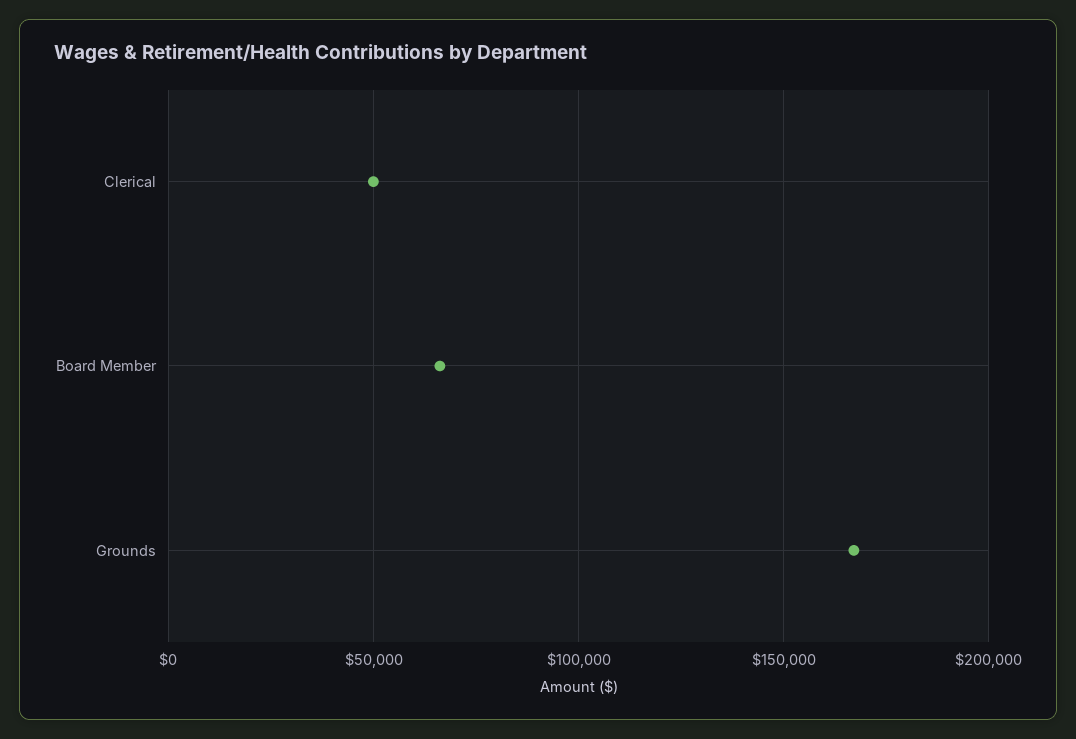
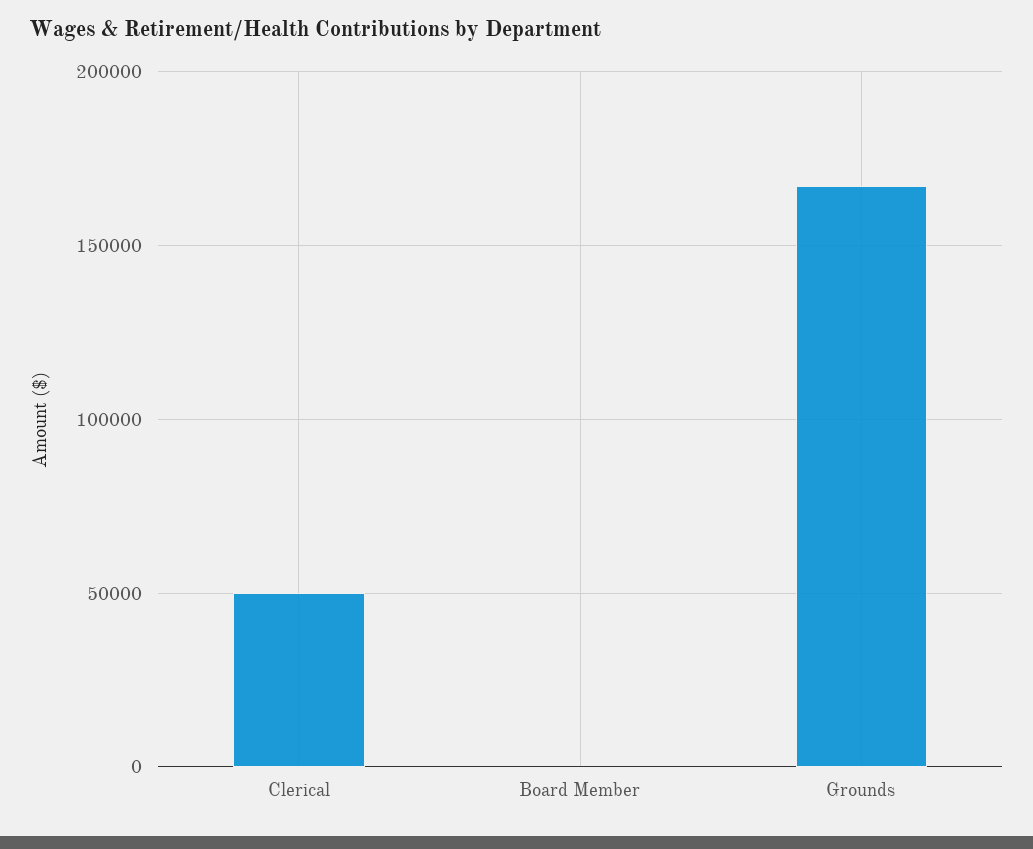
Board Member: 65000 -> 0

